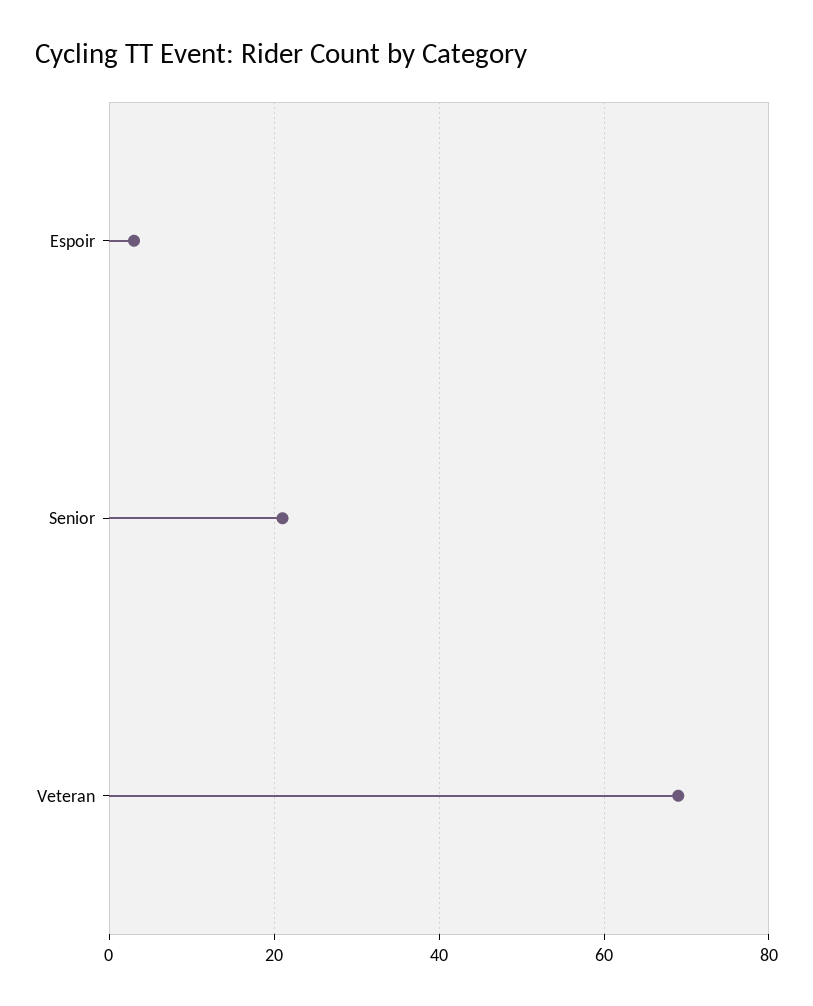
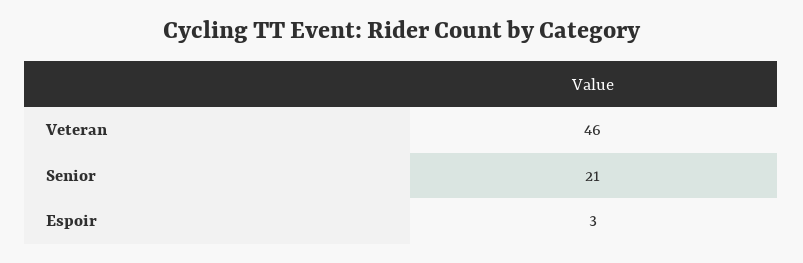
Veteran: 70 -> 46

